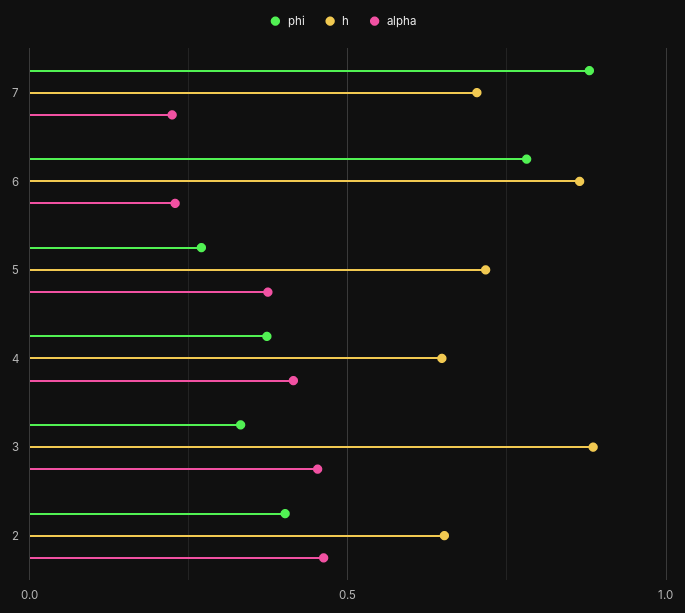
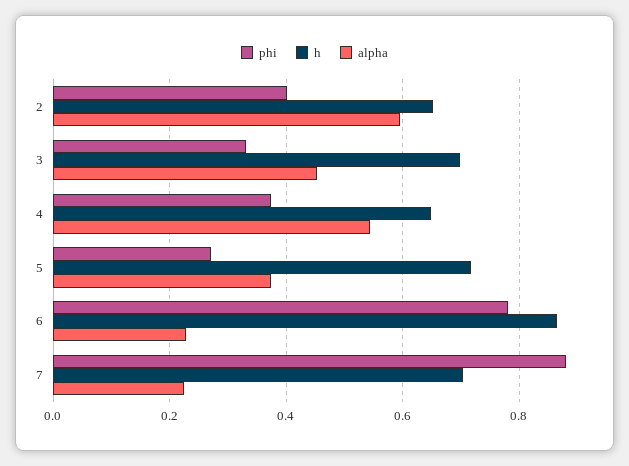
alpha, 4: 0.4 -> 0.54
h, 3: 0.9 -> 0.7
alpha, 2: 0.45 -> 0.6

